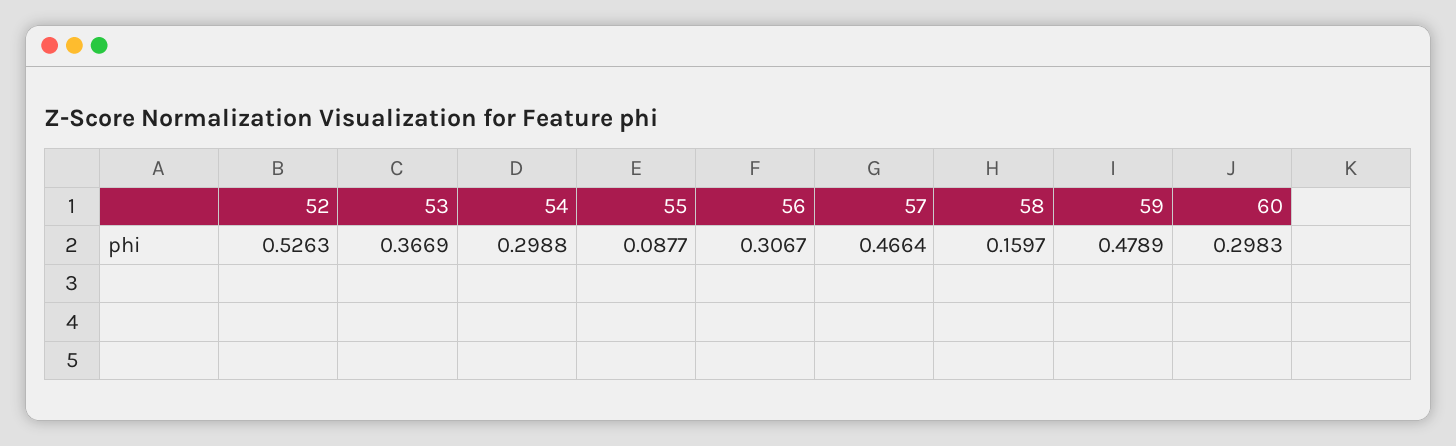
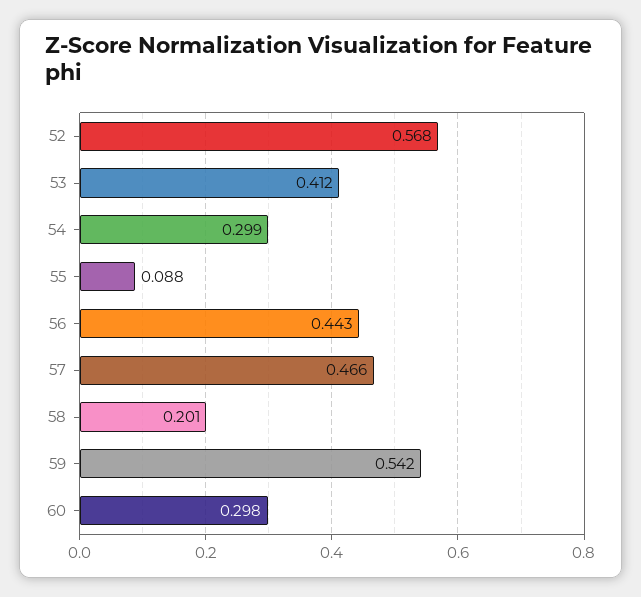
52: 0.5263 -> 0.568
53: 0.3669 -> 0.412
56: 0.3067 -> 0.443
58: 0.1597 -> 0.201
59: 0.4789 -> 0.542

